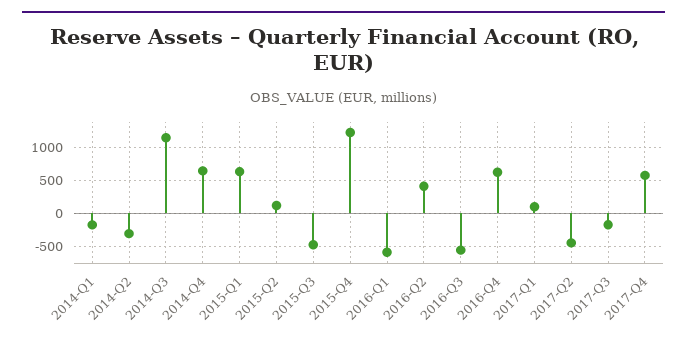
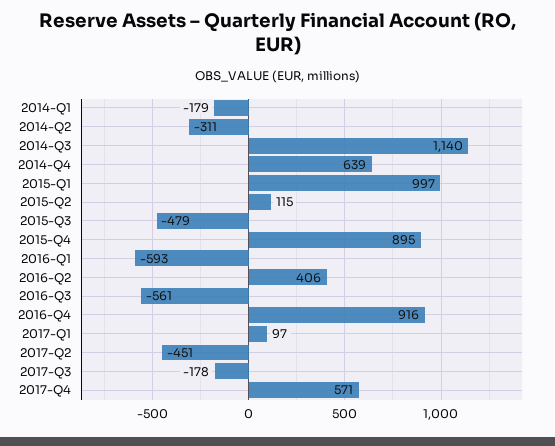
2015-Q1: 600 -> 997
2015-Q4: 1200 -> 895
2016-Q4: 600 -> 916

